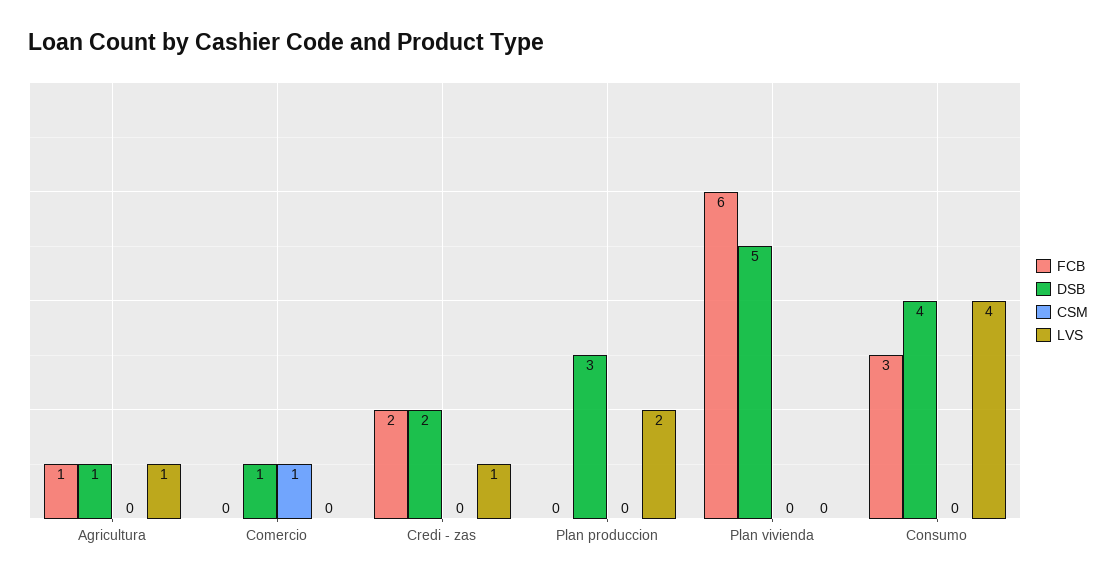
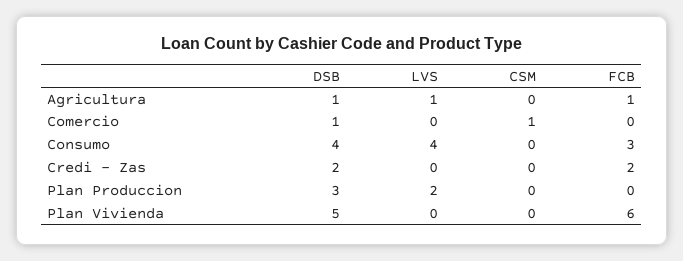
LVS, Credi - zas: 1 -> 0

